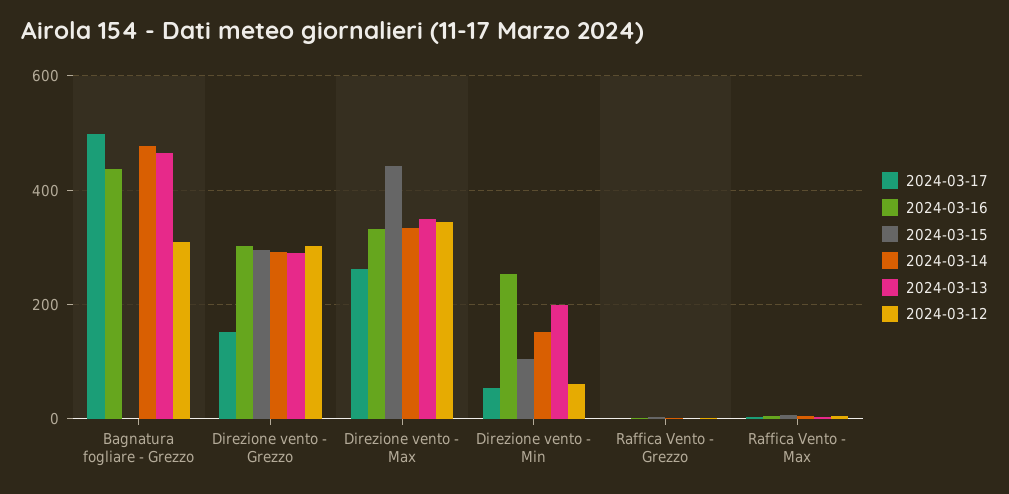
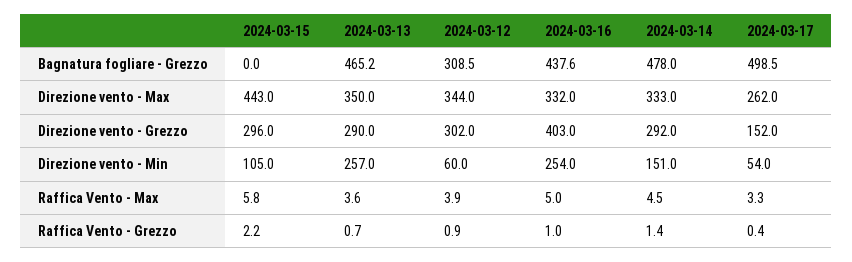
2024-03-16, Direzione vento - Grezzo: 300 -> 403
2024-03-13, Direzione vento - Min: 200 -> 257

